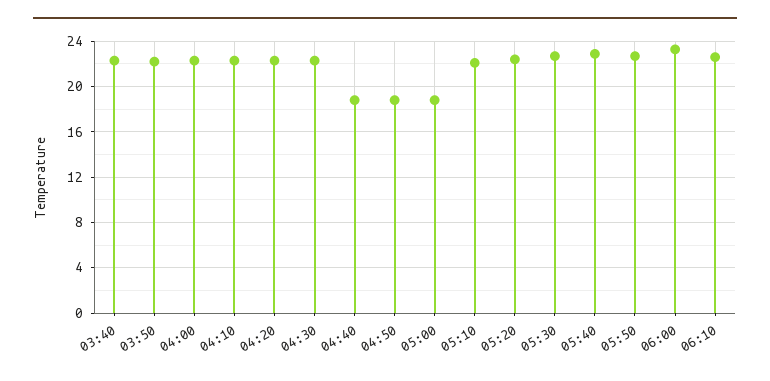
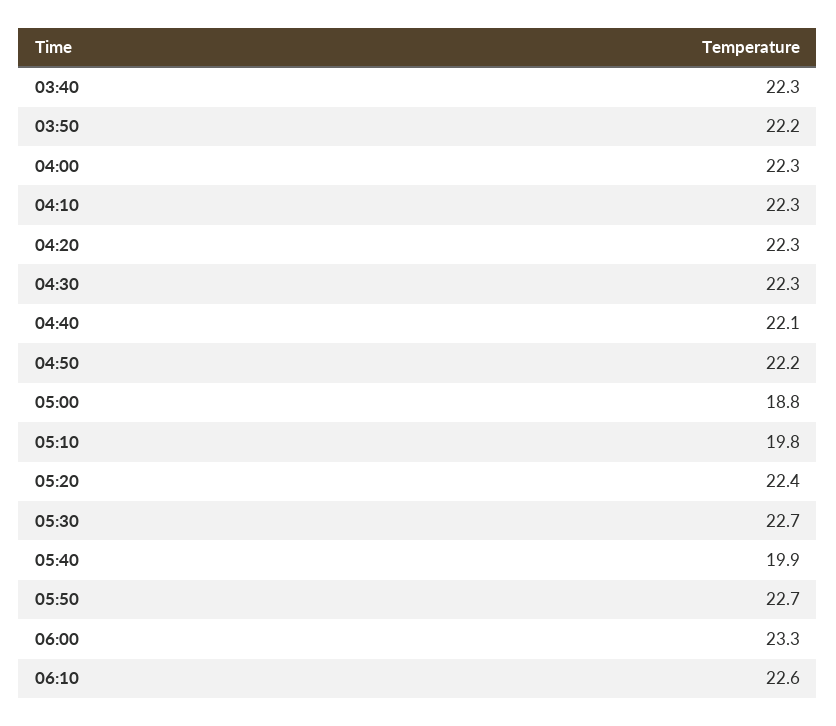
04:40: 19 -> 22.1
04:50: 19 -> 22.2
05:10: 22 -> 19.8
05:40: 23 -> 19.9

